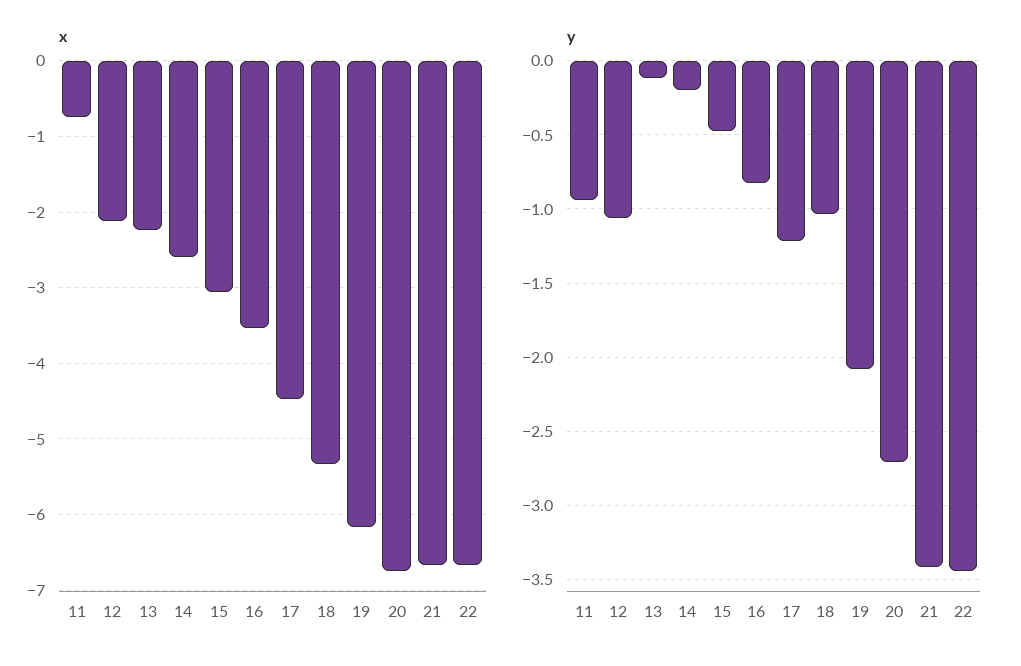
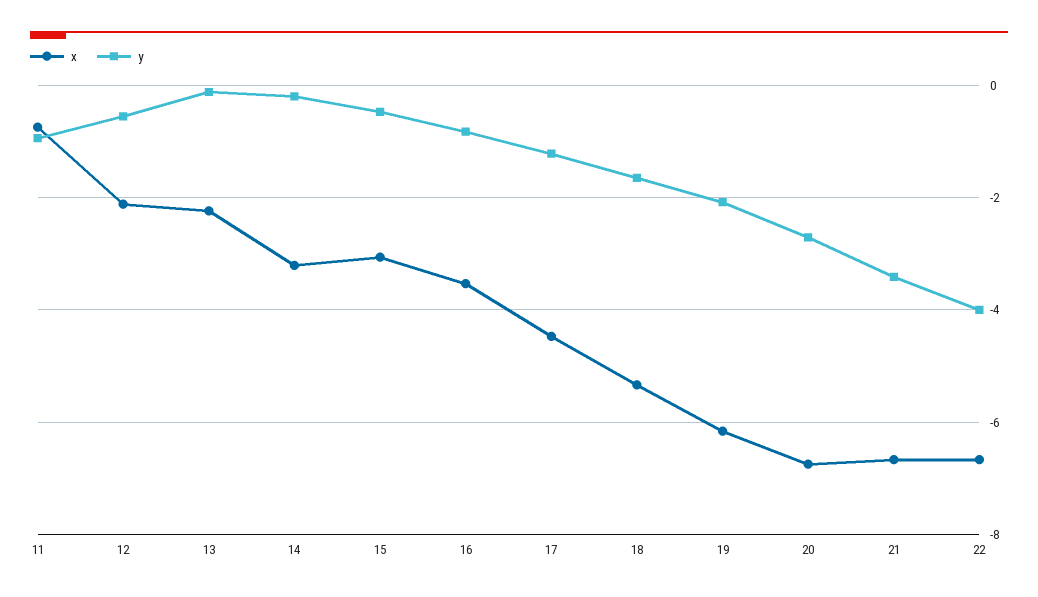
x, 14: -2.6 -> -3.2
y, 12: -1.05 -> -0.6
y, 18: -1.05 -> -1.6
y, 22: -3.45 -> -4

